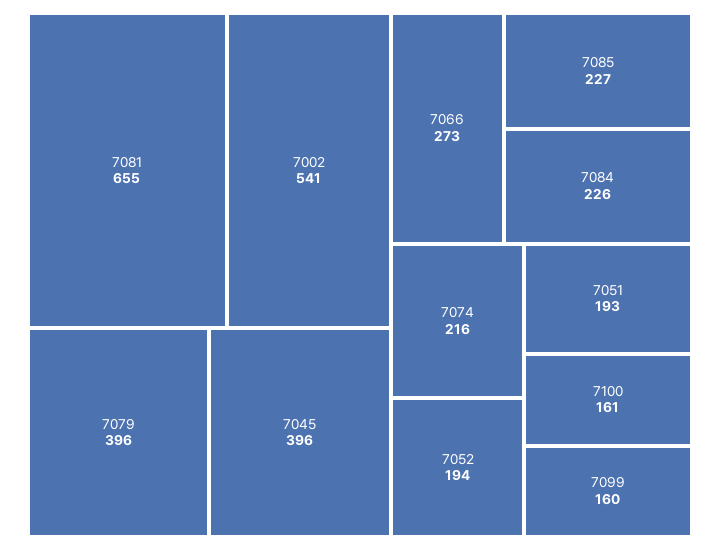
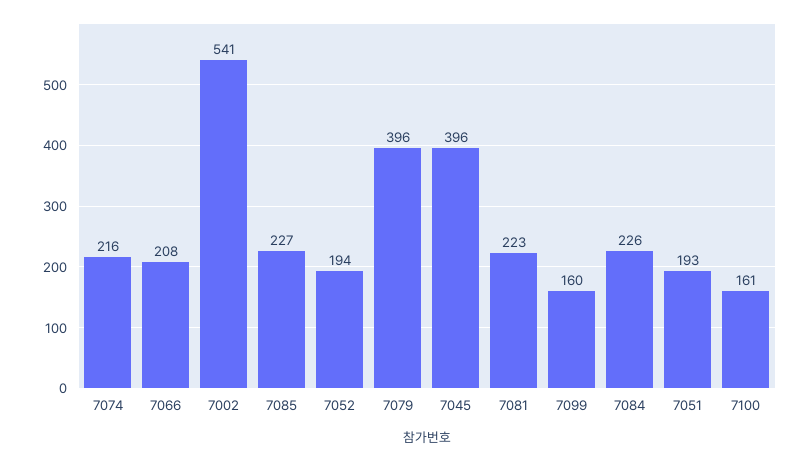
7081: 655 -> 223
7066: 273 -> 208

